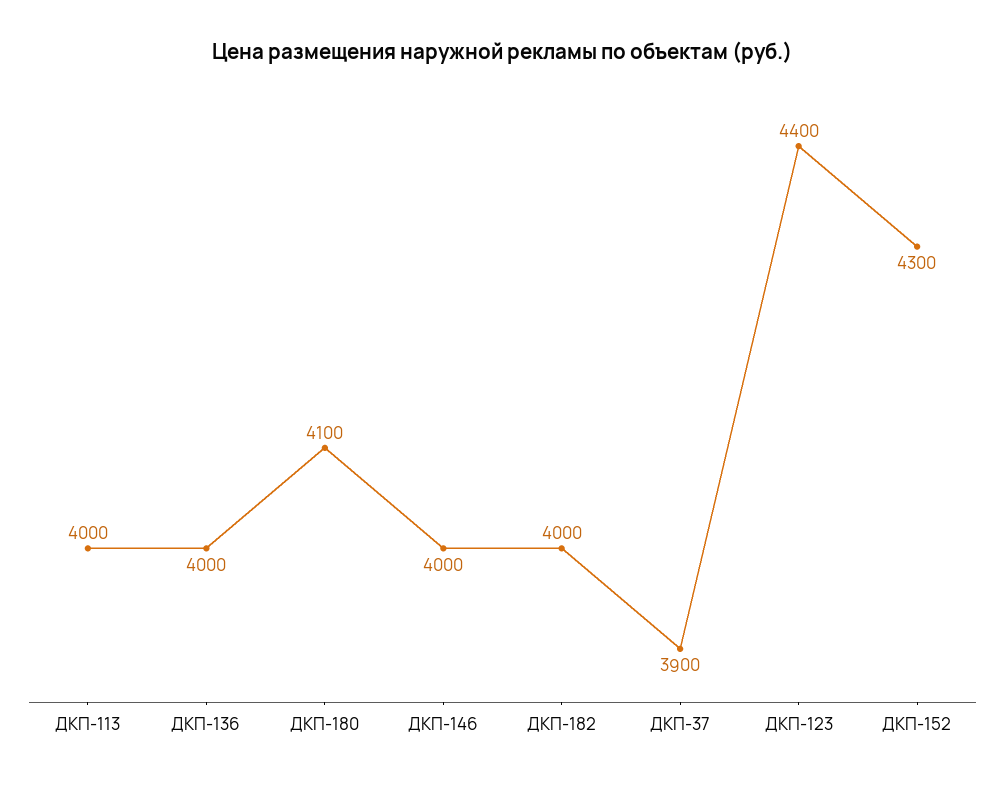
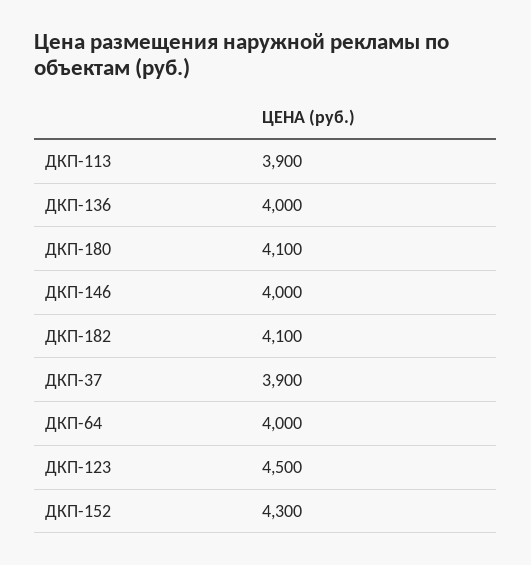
ДКП-113: 4000 -> 3900
ДКП-182: 4000 -> 4100
ДКП-123: 4400 -> 4500
ДКП-64: none -> 4000

